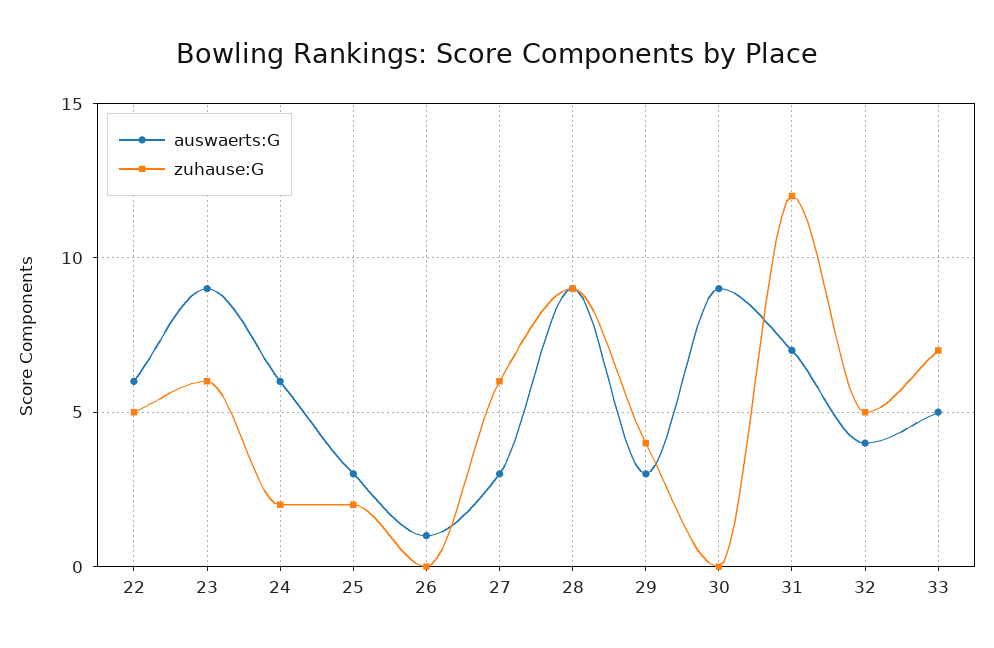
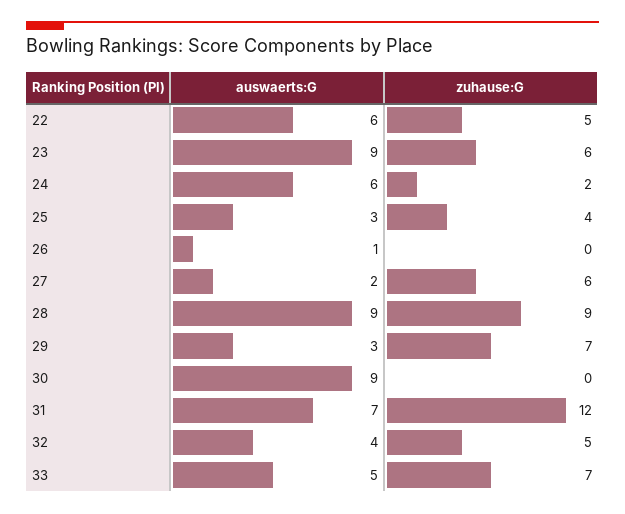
zuhause:G, 25: 2 -> 4
auswaerts:G, 27: 3 -> 2
zuhause:G, 29: 4 -> 7

